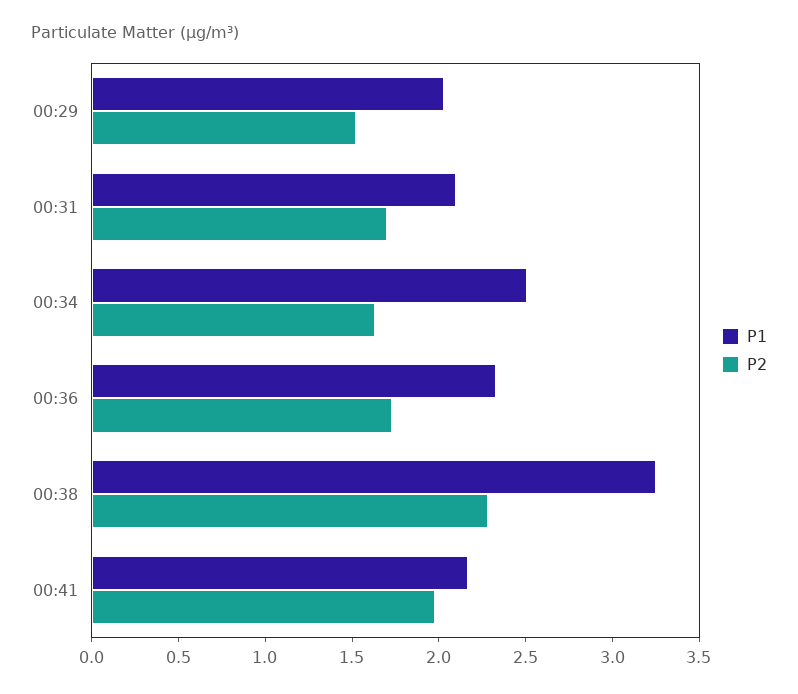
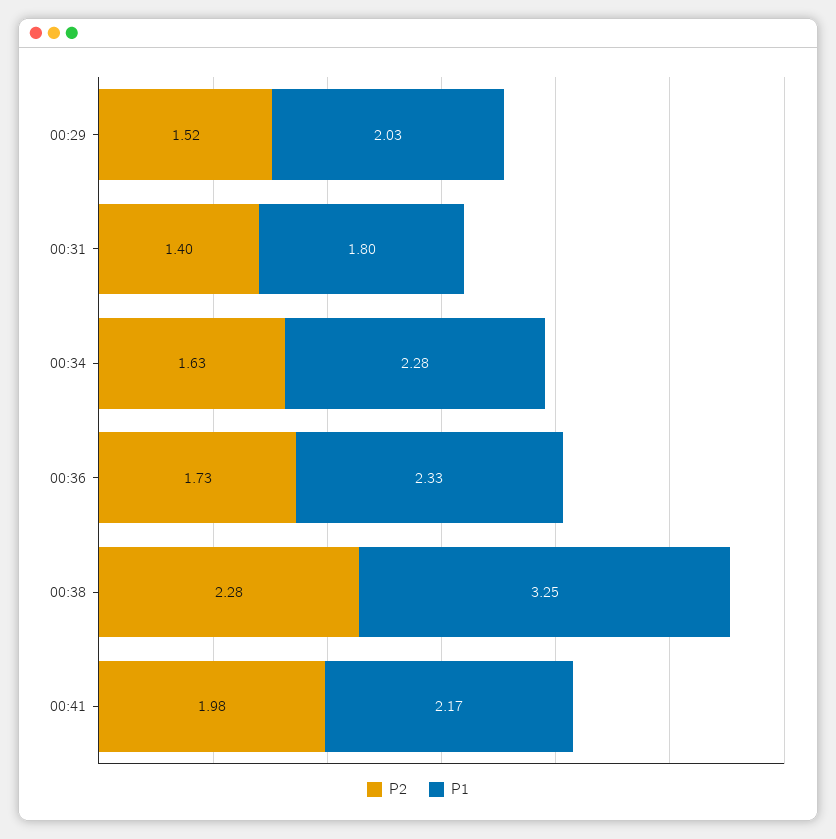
P1, 00:31: 2.1 -> 1.8
P2, 00:31: 1.7 -> 1.4
P1, 00:34: 2.5 -> 2.28

